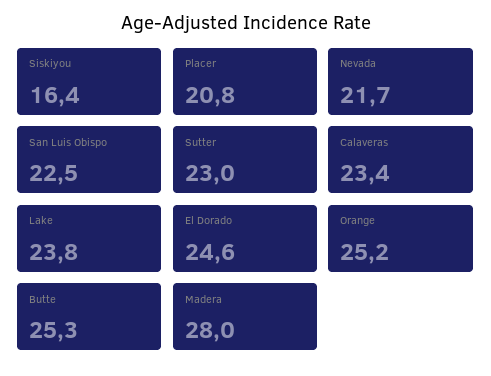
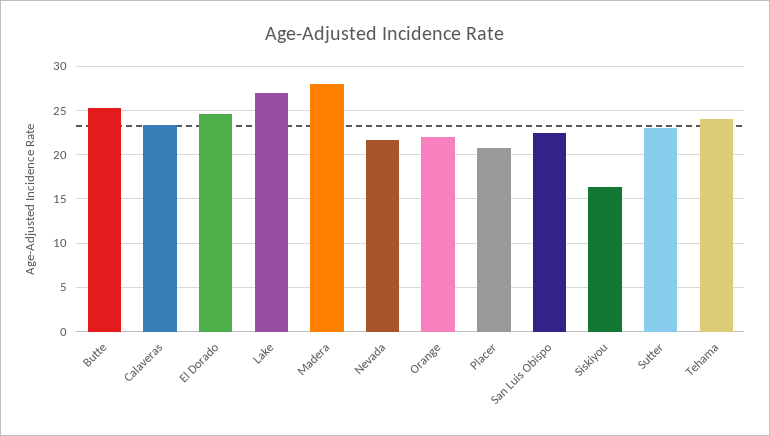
Lake: 23.8 -> 27
Orange: 25.2 -> 22
Tehama: none -> 24

